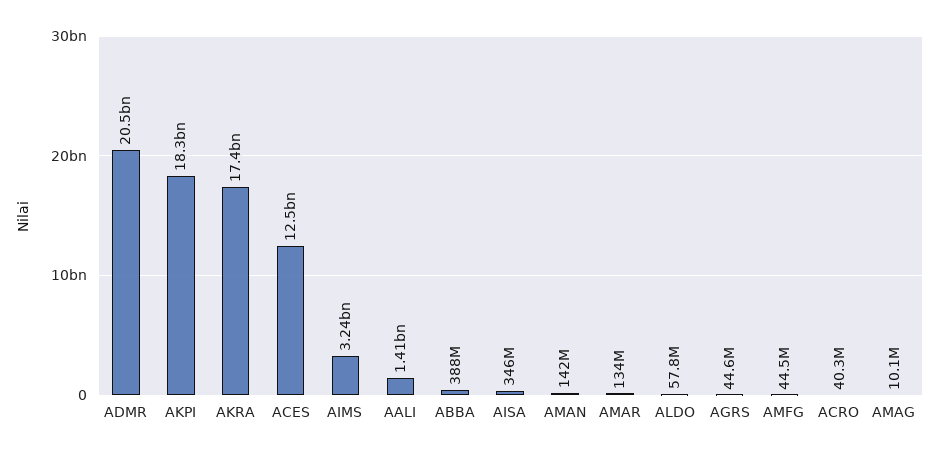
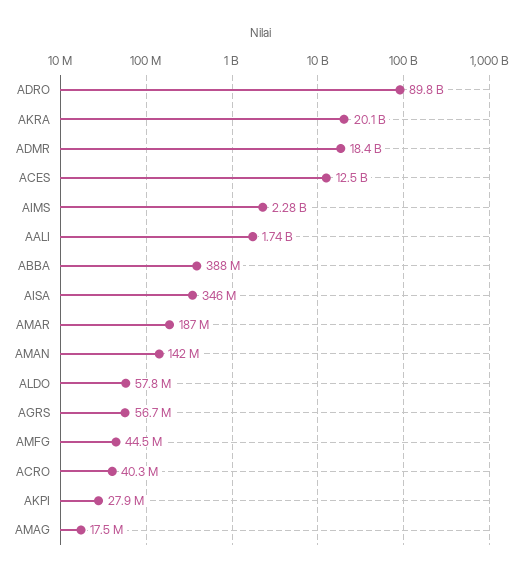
ADMR: 20500000000 -> 18400000000
AKPI: 18300000000 -> 27900000
AKRA: 17400000000 -> 20100000000
AIMS: 3240000000 -> 2280000000
AALI: 1410000000 -> 1740000000
AMAR: 134000000 -> 187000000
AGRS: 44600000 -> 56700000
AMAG: 10100000 -> 17500000
ADRO: none -> 89800000000

